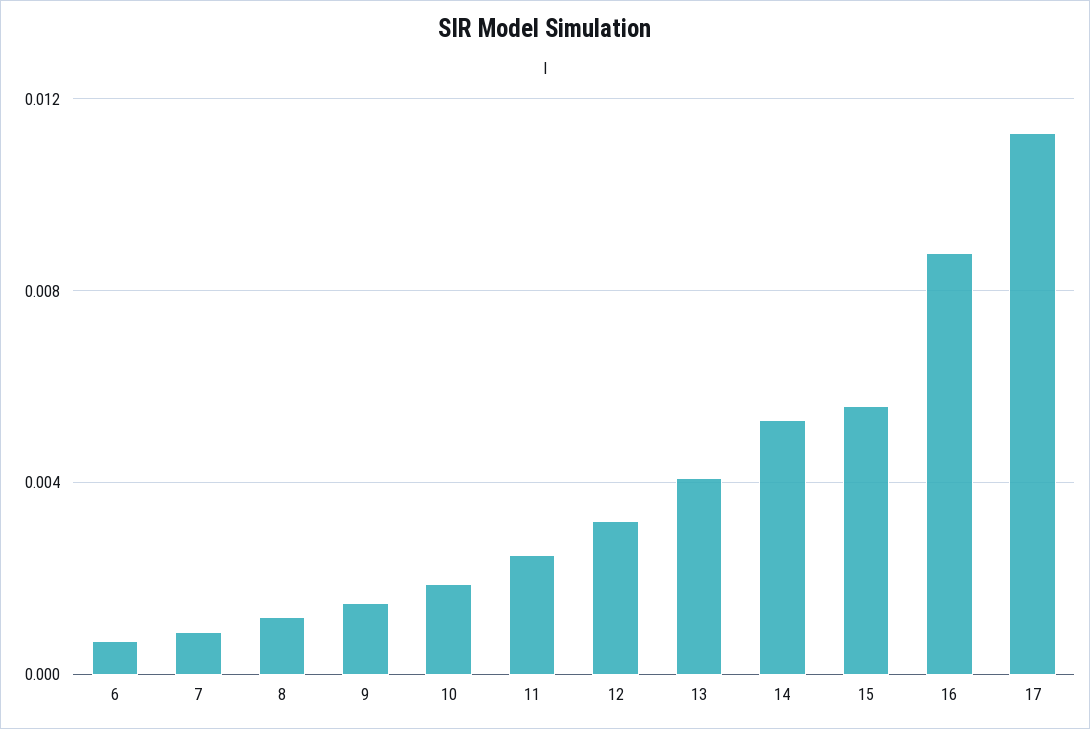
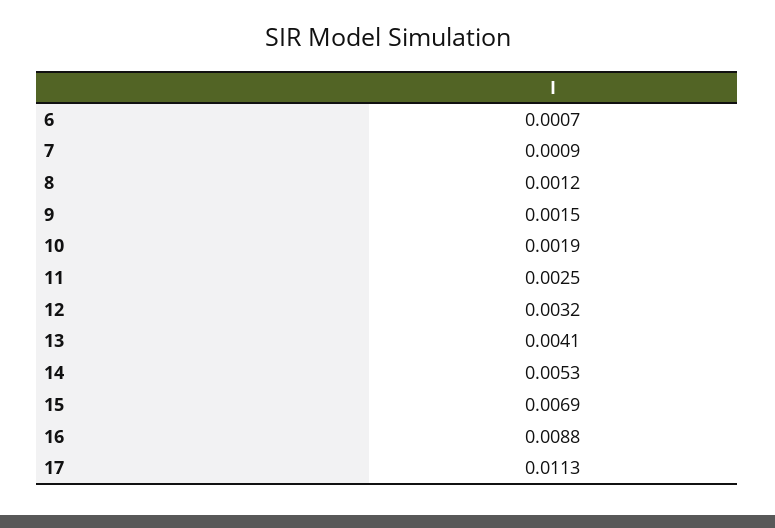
15: 0.0055 -> 0.0069

